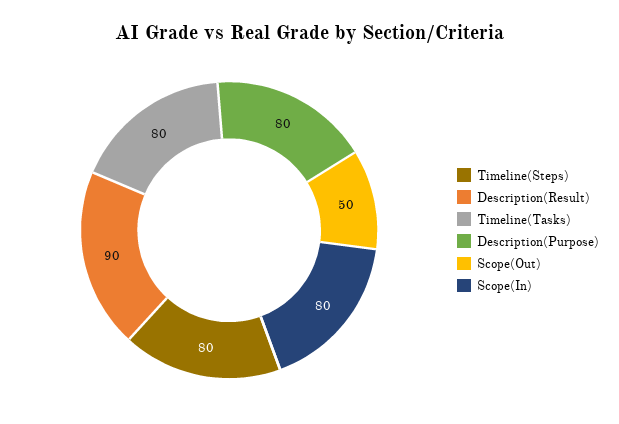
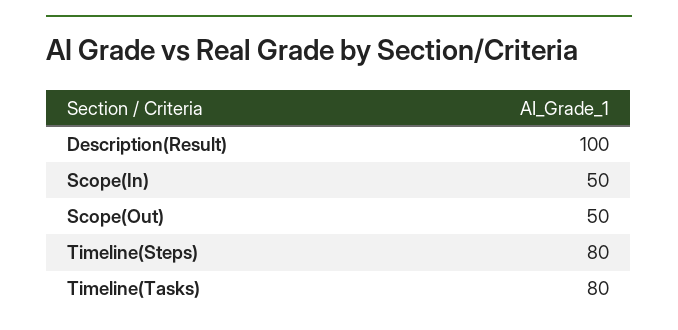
Description(Result): 90 -> 100
Description(Purpose): 80 -> none
Scope(In): 80 -> 50

